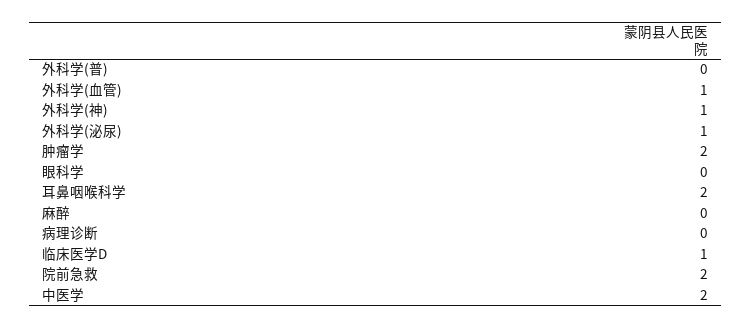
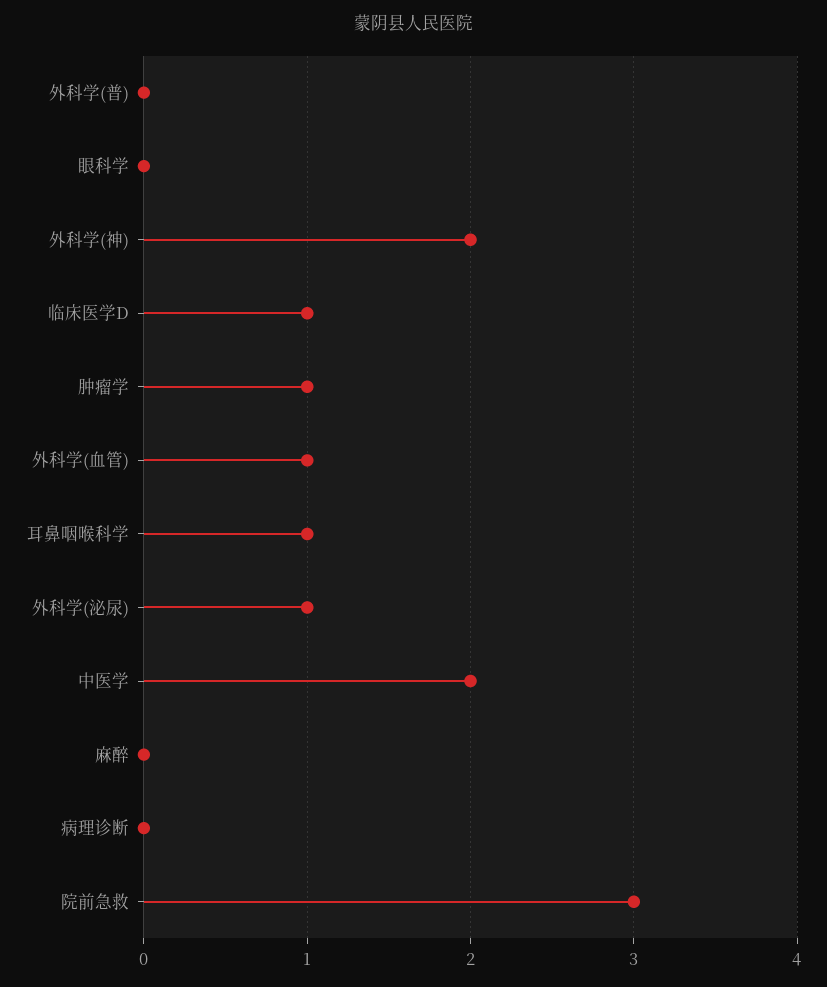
外科学(神): 1 -> 2
肿瘤学: 2 -> 1
耳鼻咽喉科学: 2 -> 1
院前急救: 2 -> 3

